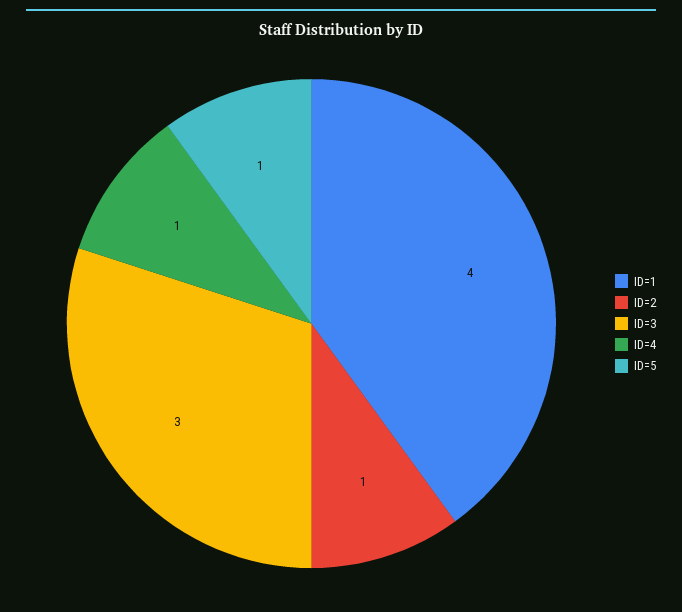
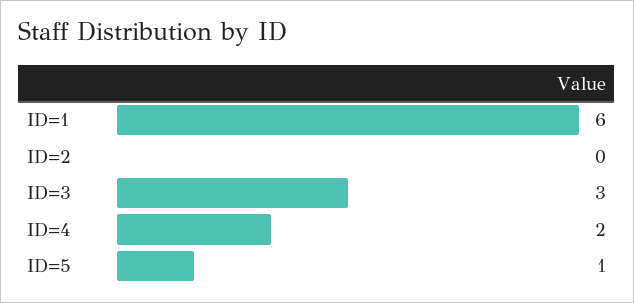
ID=1: 4 -> 6
ID=2: 1 -> 0
ID=4: 1 -> 2

